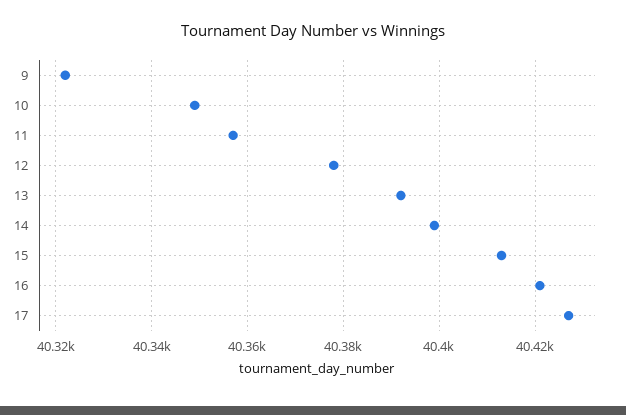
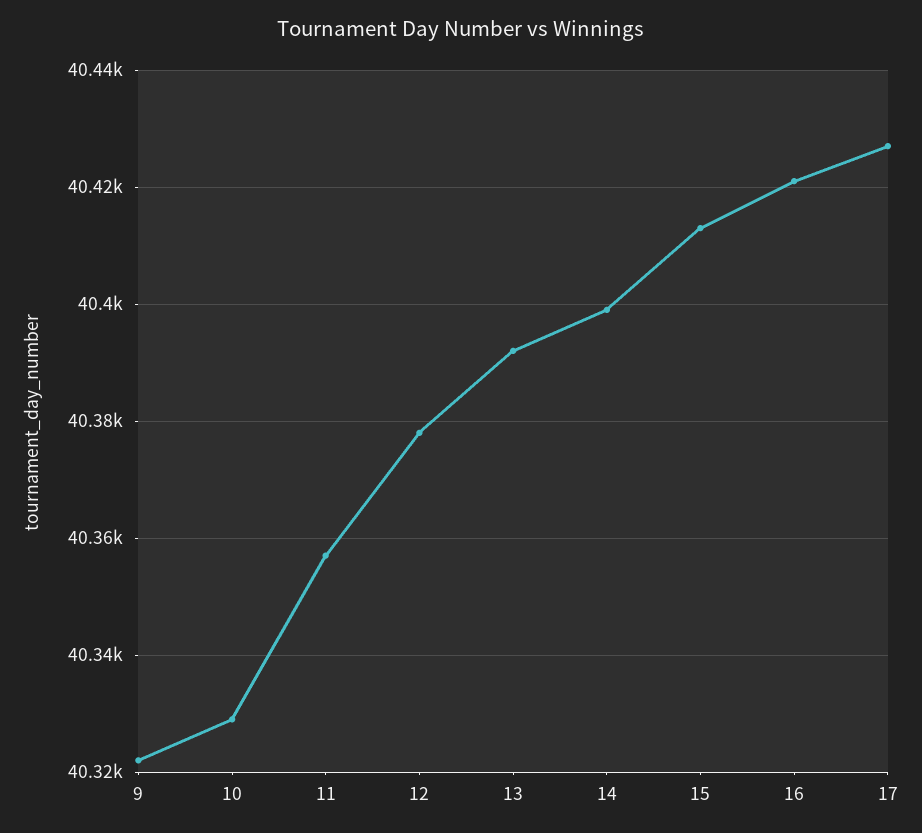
10: 40350 -> 40330

